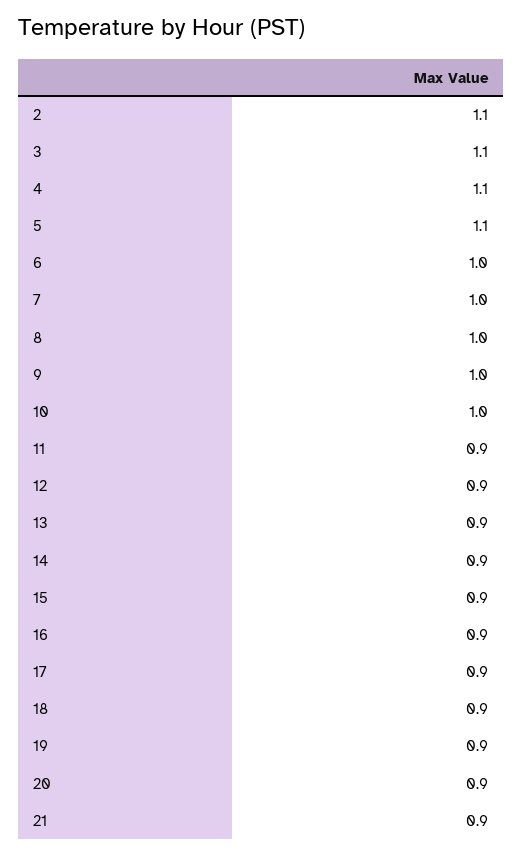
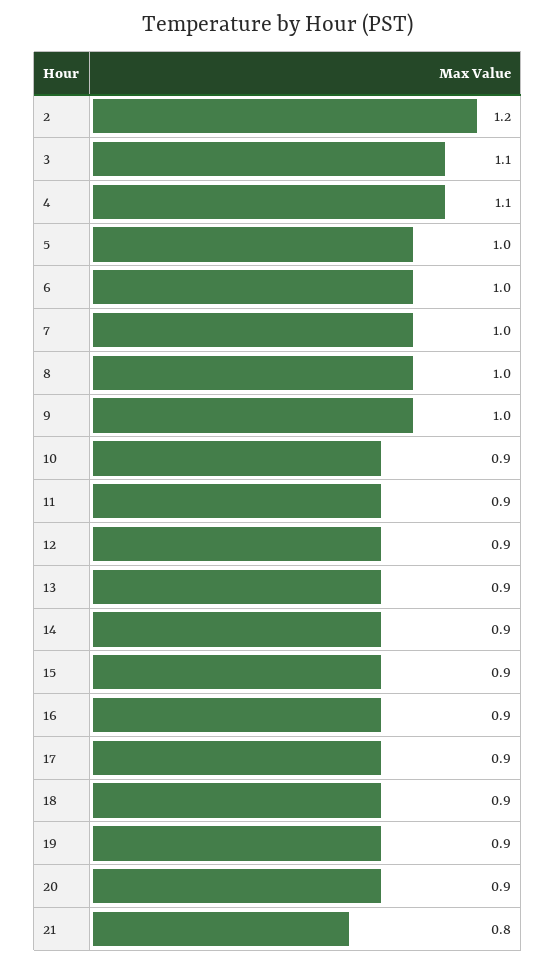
2: 1.1 -> 1.2
5: 1.1 -> 1
10: 1 -> 0.9
21: 0.9 -> 0.8

